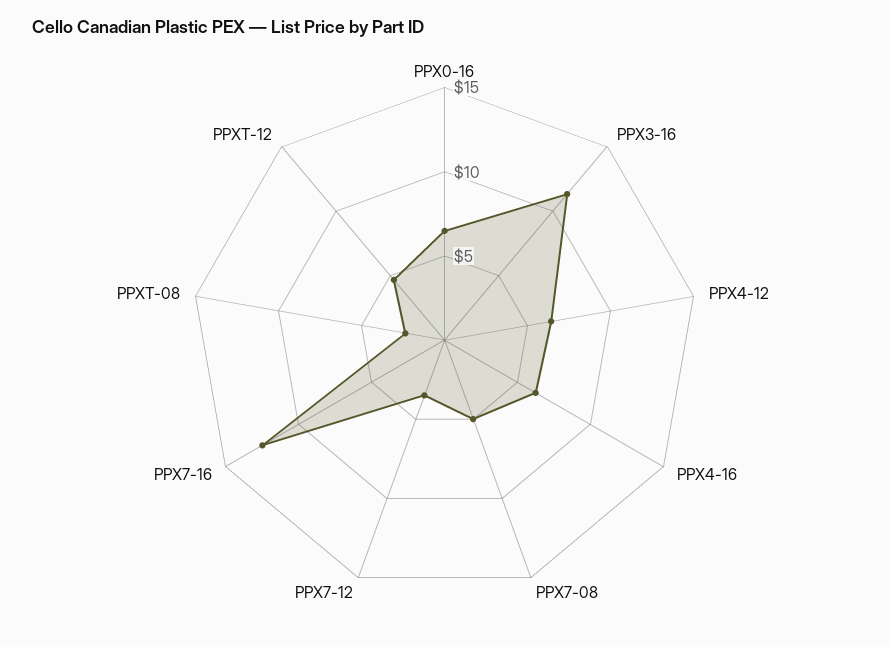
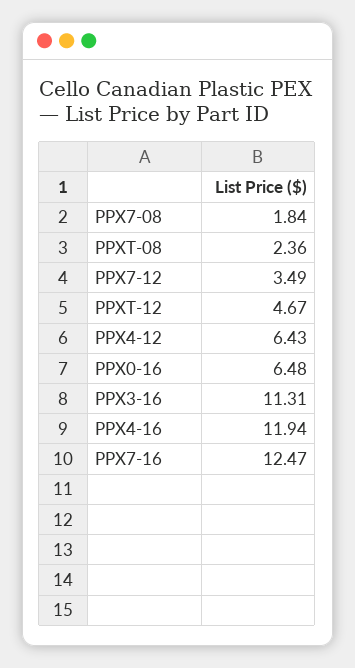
PPX4-16: 6 -> 11.94
PPX7-08: 5 -> 1.84

